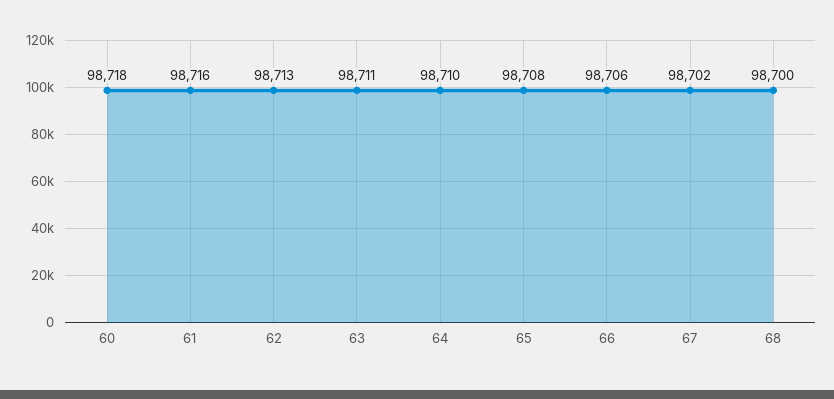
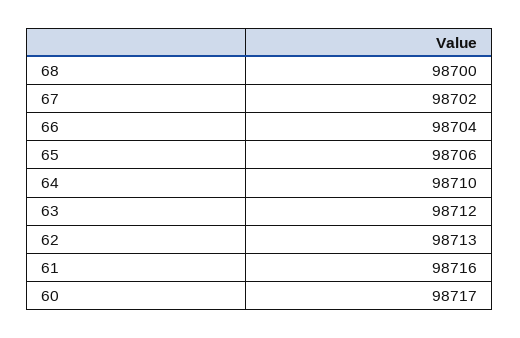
60: 98718 -> 98717
63: 98711 -> 98712
65: 98708 -> 98706
66: 98706 -> 98704

